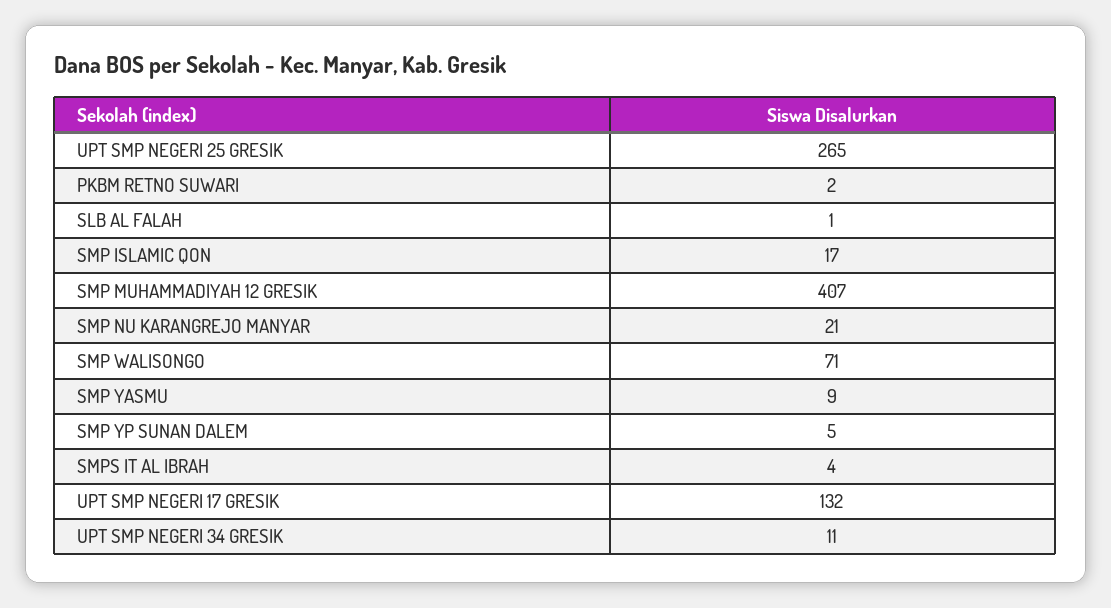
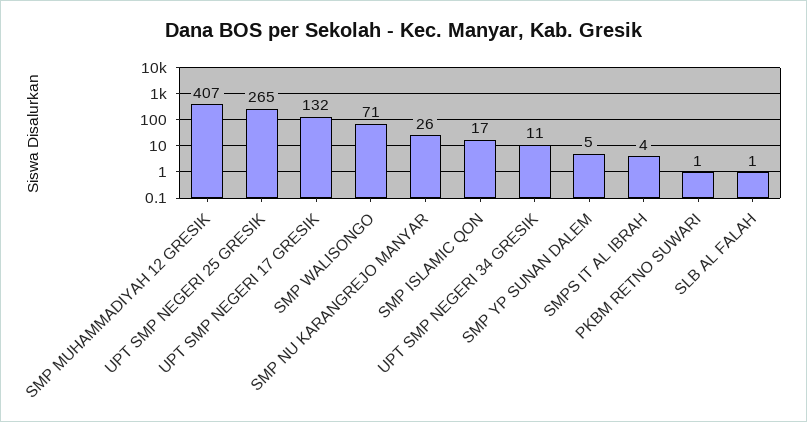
PKBM RETNO SUWARI: 2 -> 1
SMP NU KARANGREJO MANYAR: 21 -> 26
SMP YASMU: 9 -> none

